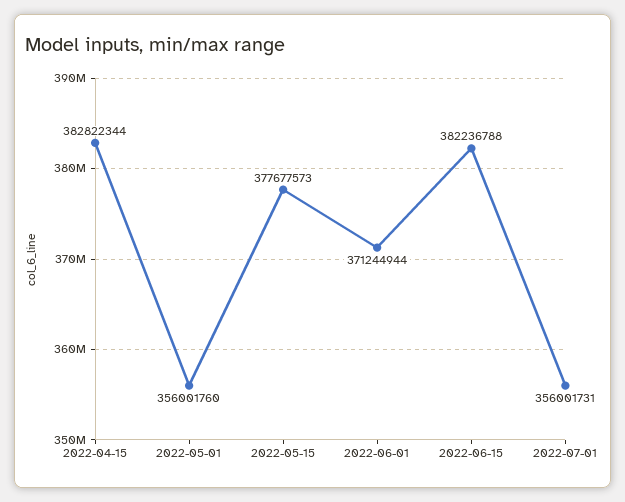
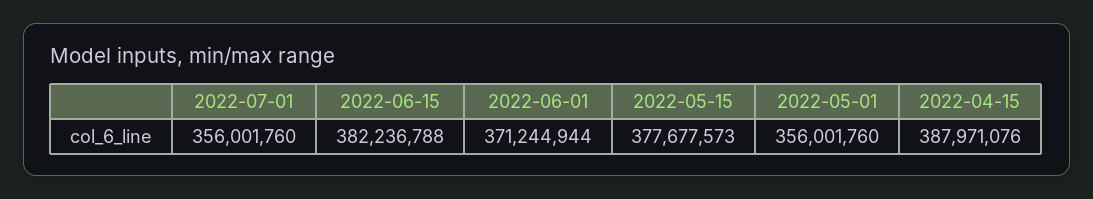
2022-04-15: 382822344 -> 387971076
2022-07-01: 356001731 -> 356001760

